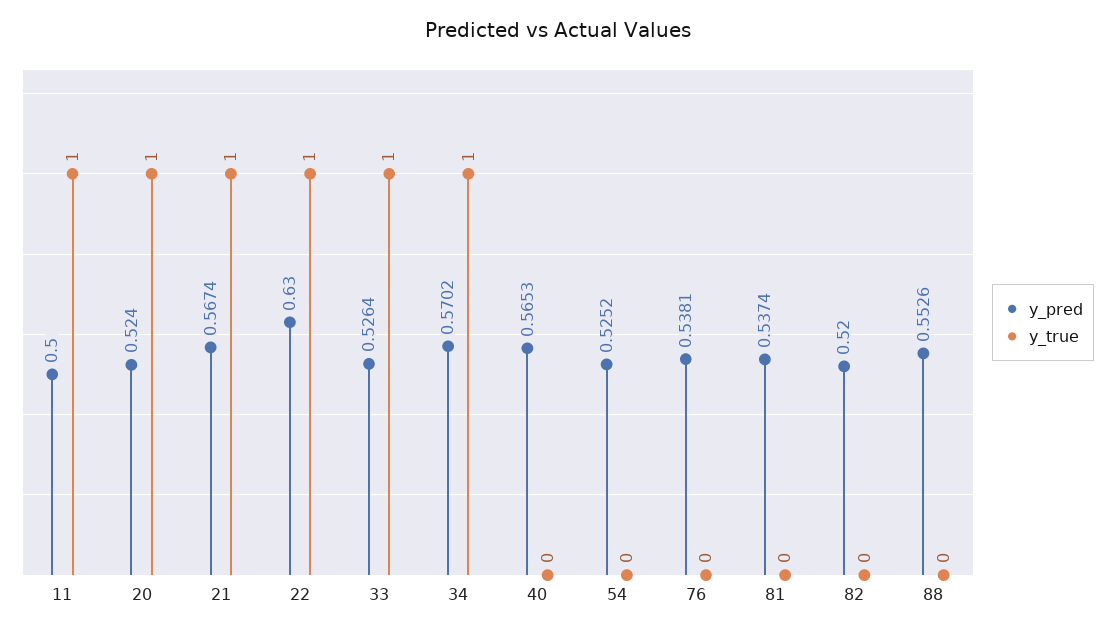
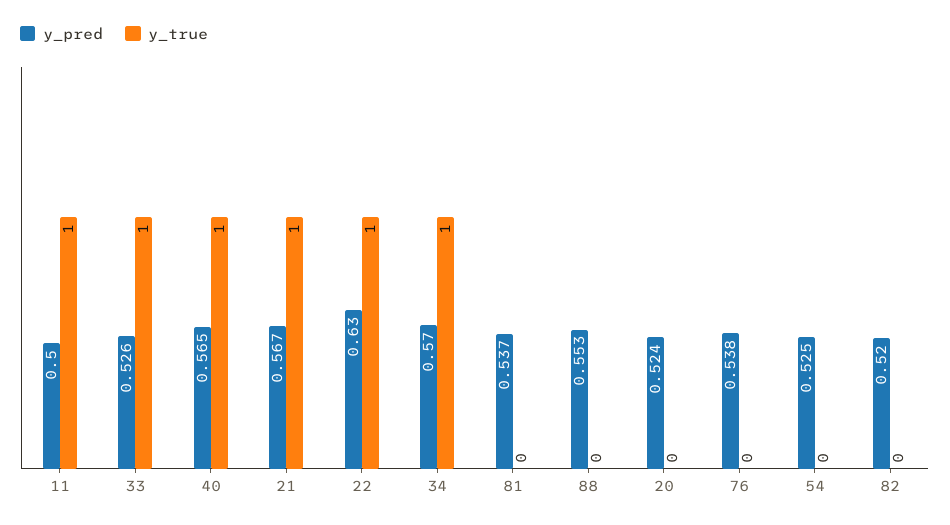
y_true, 20: 1 -> 0
y_true, 40: 0 -> 1

